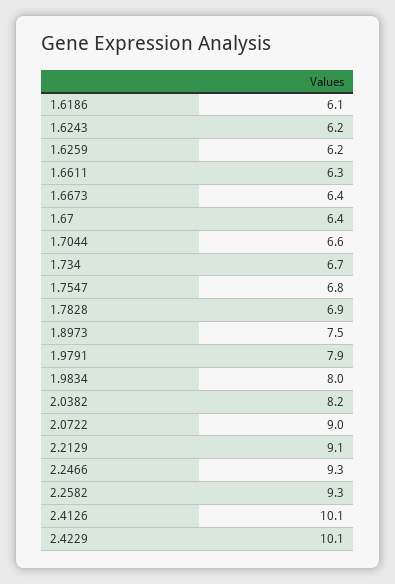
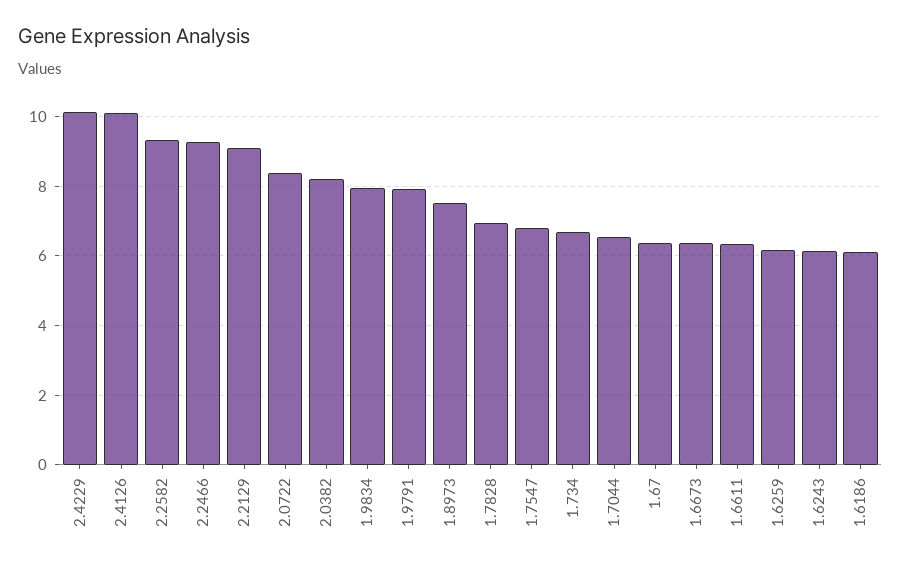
2.0722: 9 -> 8.4

